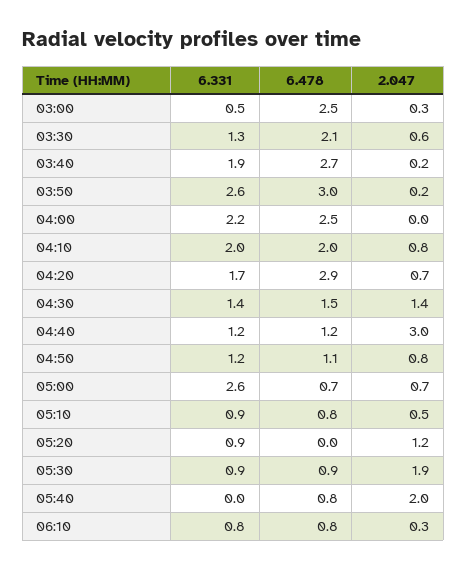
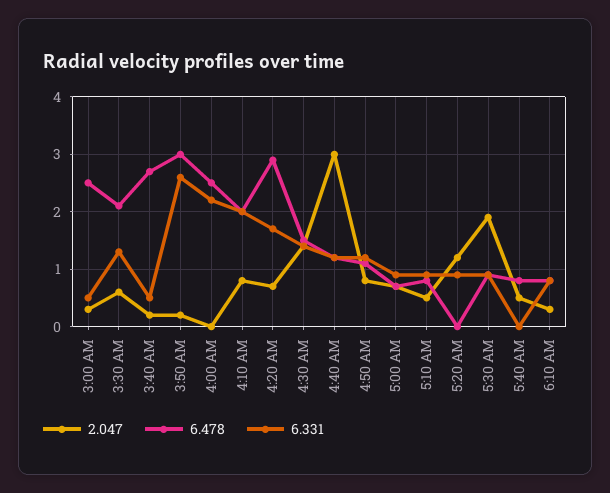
6.331, 03:40: 1.9 -> 0.5
6.331, 05:00: 2.6 -> 1
2.047, 05:40: 2 -> 0.5

